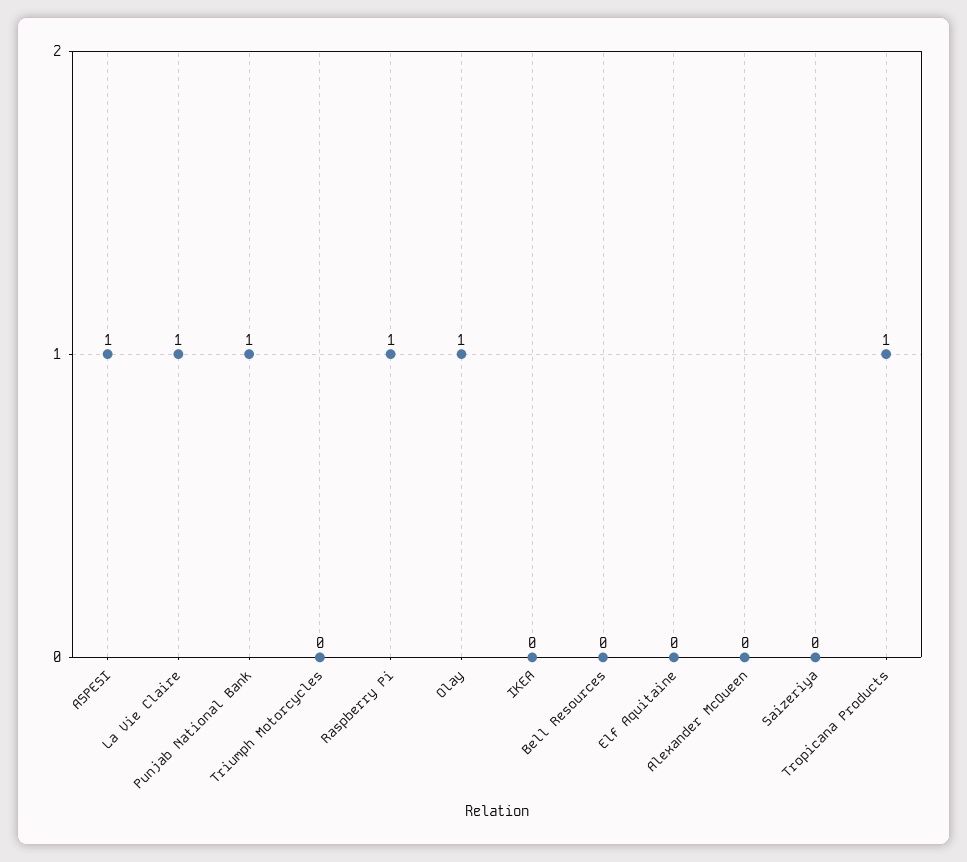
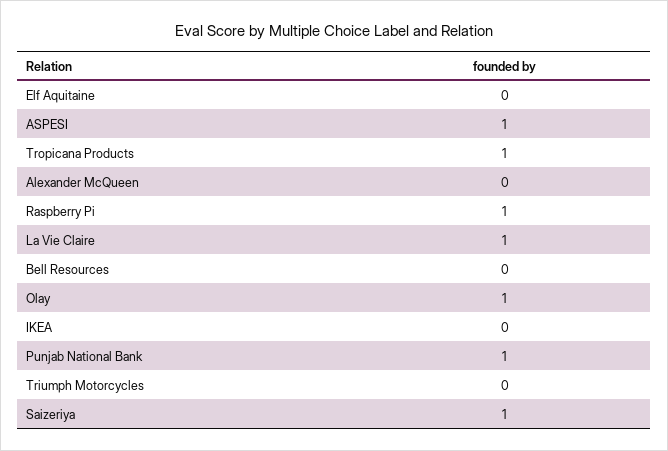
Saizeriya: 0 -> 1

